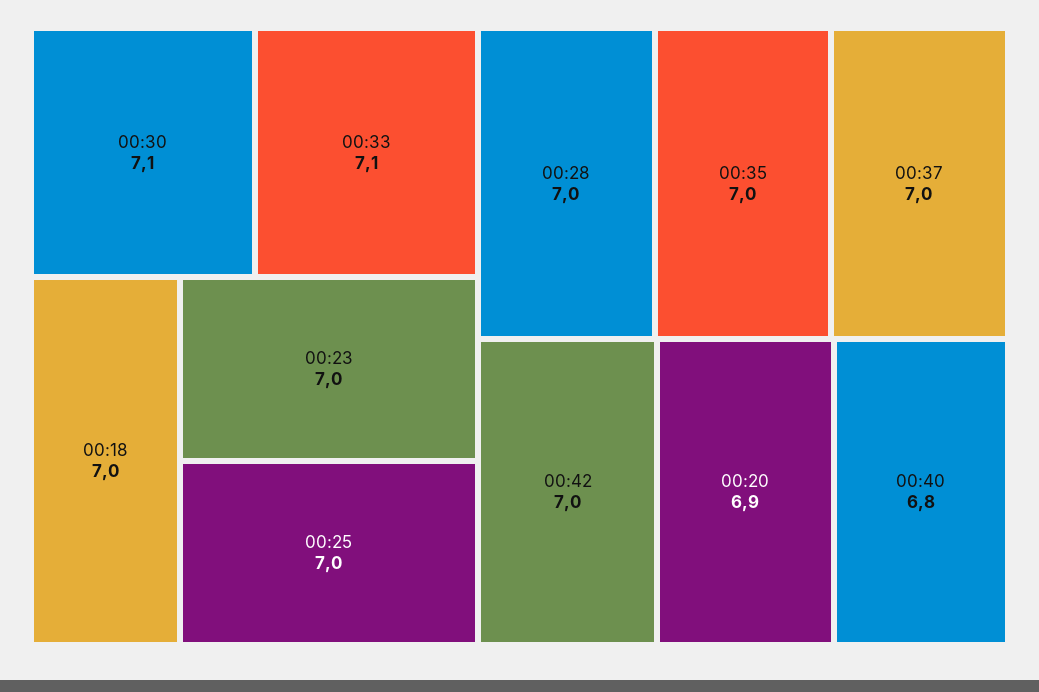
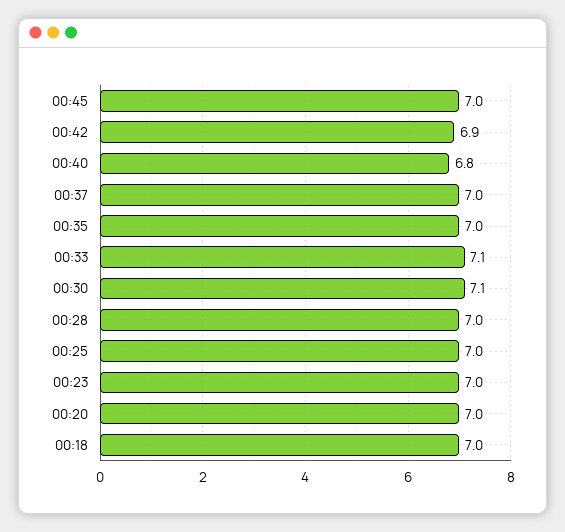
00:42: 7 -> 6.9
00:20: 6.9 -> 7
00:45: none -> 7

